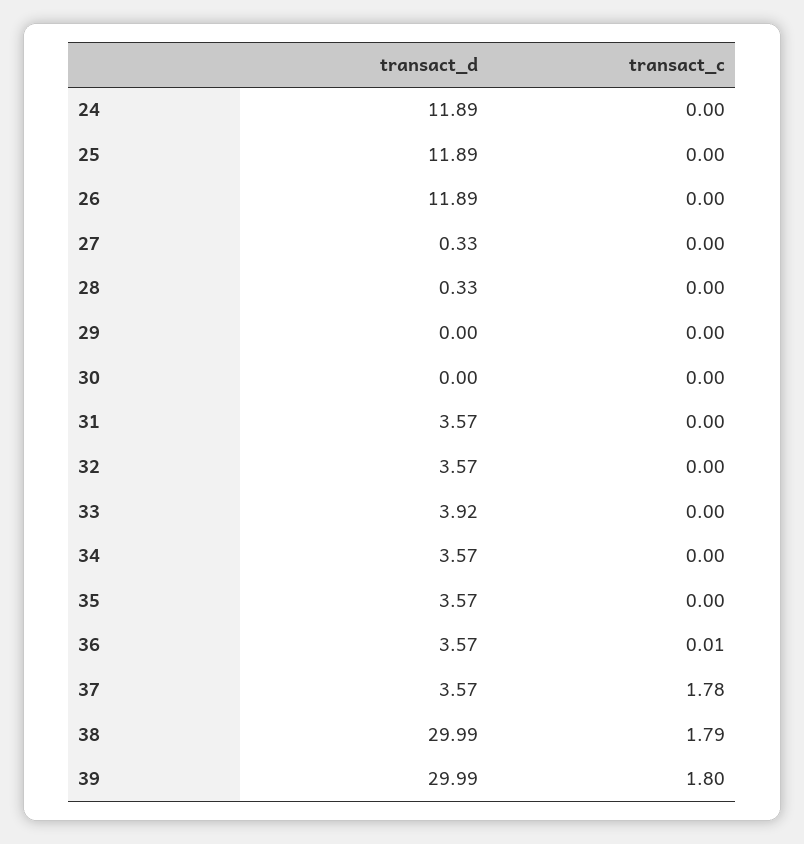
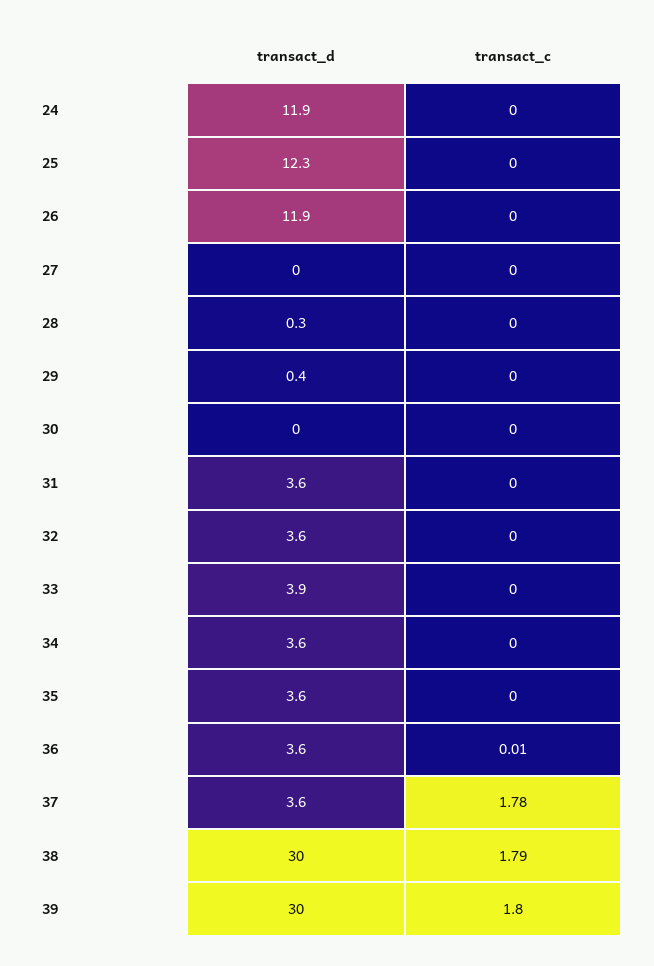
transact_d, 25: 11.89 -> 12.3
transact_d, 27: 0.33 -> 0
transact_d, 29: 0 -> 0.4

